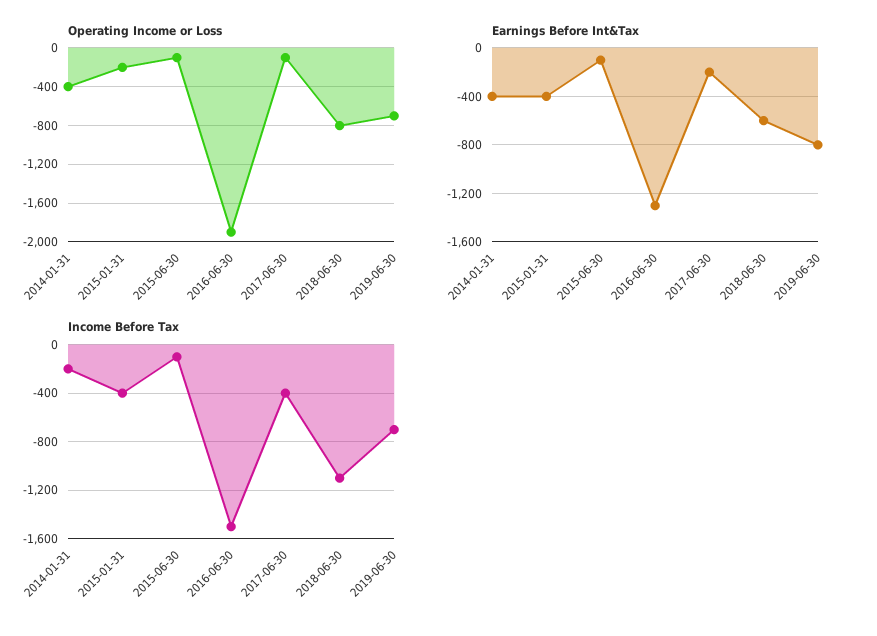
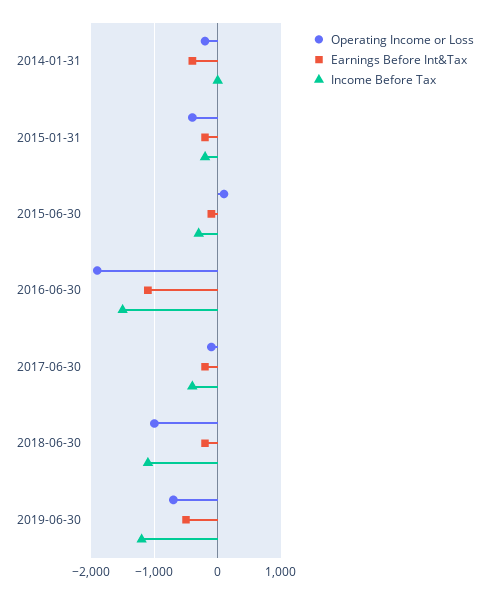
Operating Income or Loss, 2014-01-31: -400 -> -200
Operating Income or Loss, 2015-01-31: -200 -> -400
Operating Income or Loss, 2015-06-30: -100 -> 100
Operating Income or Loss, 2018-06-30: -800 -> -1000
Earnings Before Int&Tax, 2015-01-31: -400 -> -200
Earnings Before Int&Tax, 2016-06-30: -1300 -> -1100
Earnings Before Int&Tax, 2018-06-30: -600 -> -200
Earnings Before Int&Tax, 2019-06-30: -800 -> -500
Income Before Tax, 2014-01-31: -200 -> 0
Income Before Tax, 2015-01-31: -400 -> -200
Income Before Tax, 2015-06-30: -100 -> -300
Income Before Tax, 2019-06-30: -700 -> -1200

